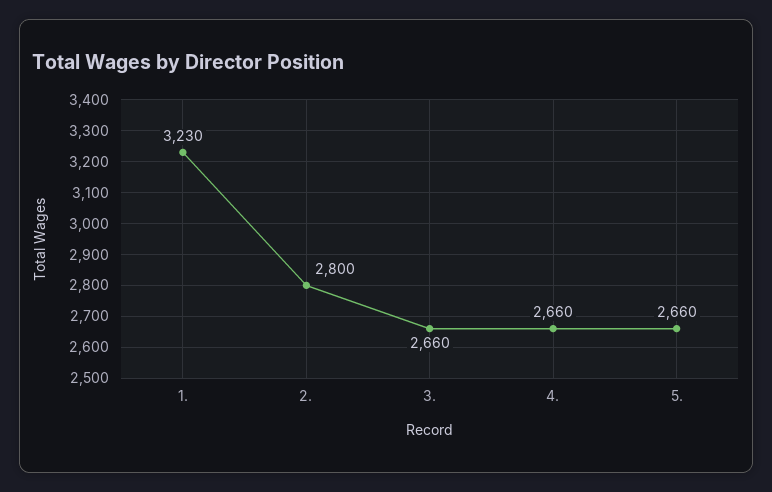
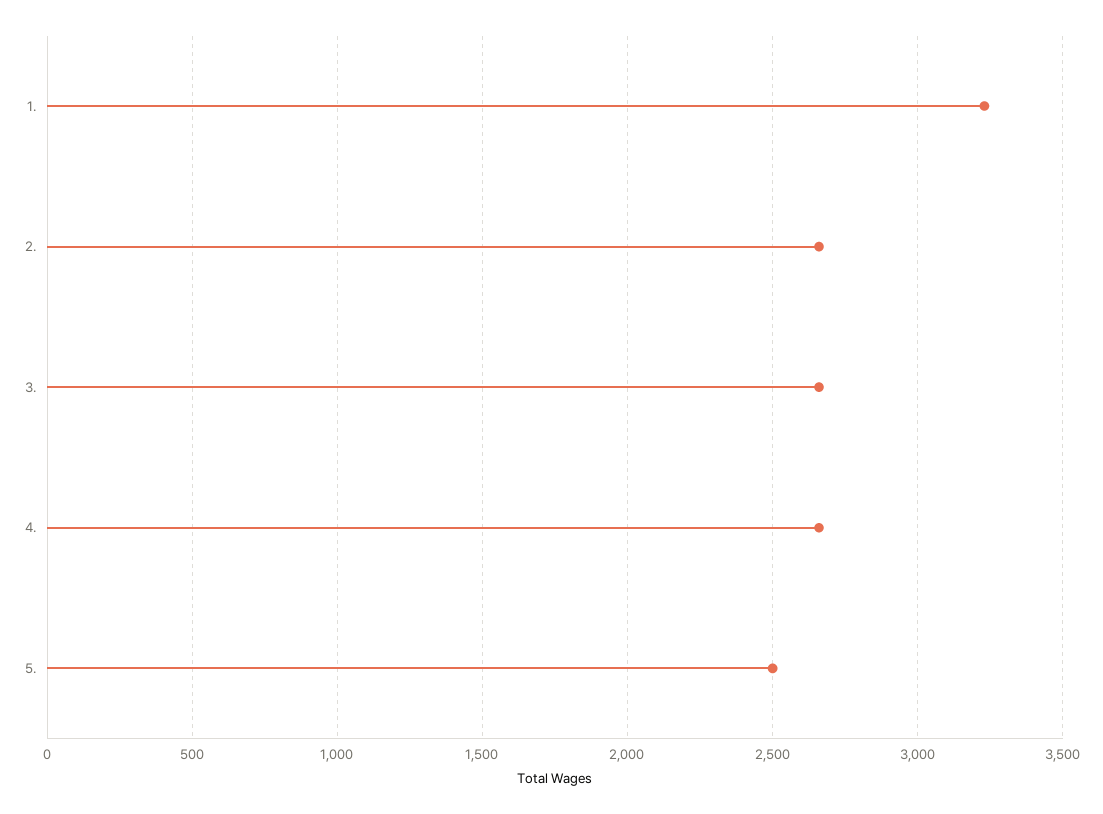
2.: 2800 -> 2650
5.: 2660 -> 2500

